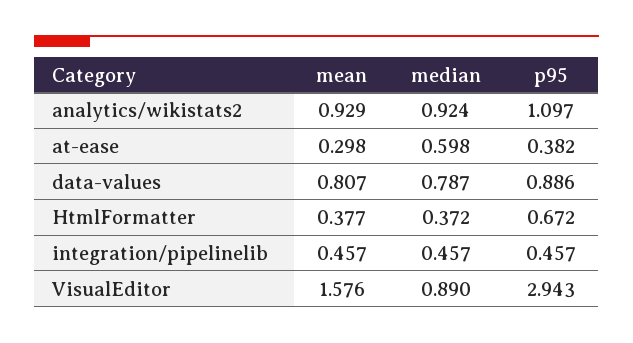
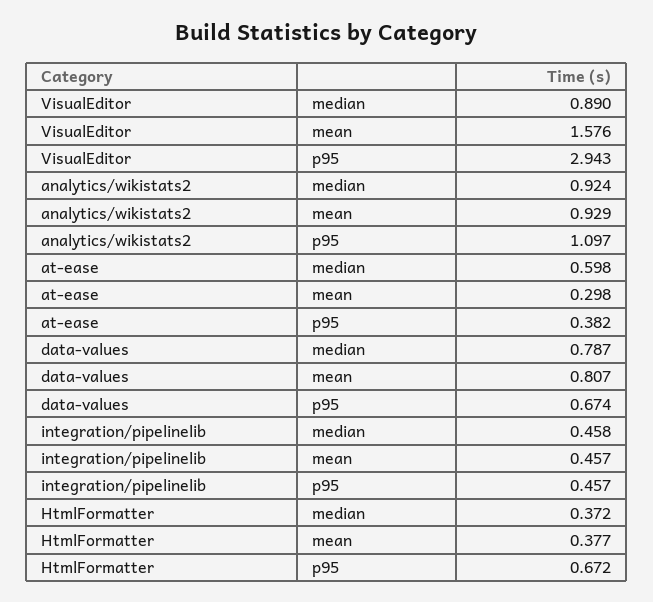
p95, data-values: 0.886 -> 0.674
median, integration/pipelinelib: 0.457 -> 0.458

